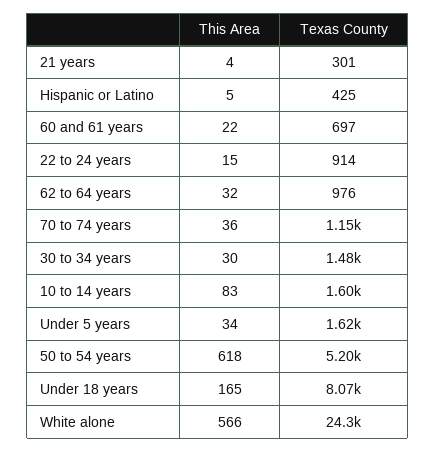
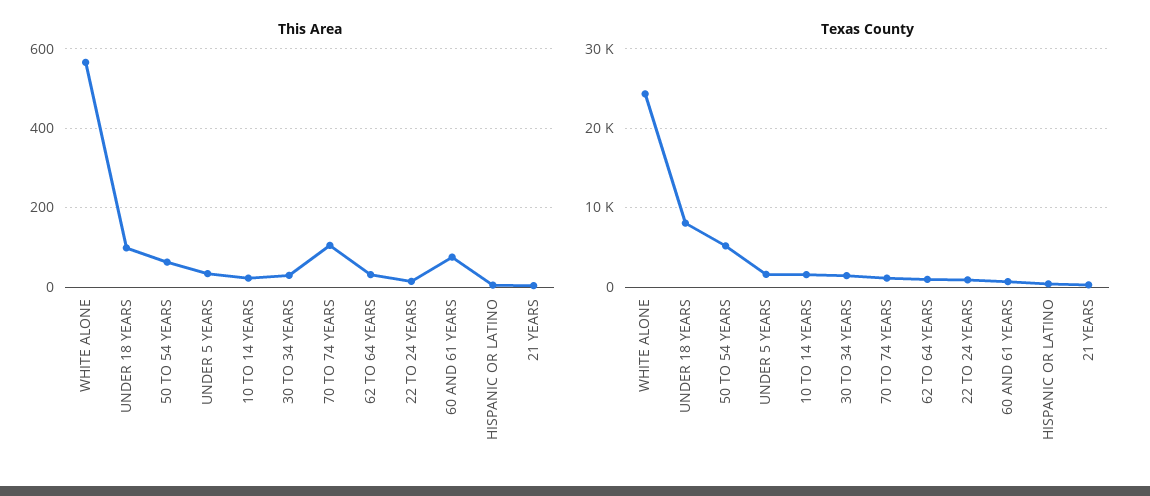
This Area, 60 and 61 years: 22 -> 80
This Area, 70 to 74 years: 36 -> 100
This Area, 10 to 14 years: 83 -> 20
This Area, 50 to 54 years: 618 -> 60
This Area, Under 18 years: 165 -> 100

